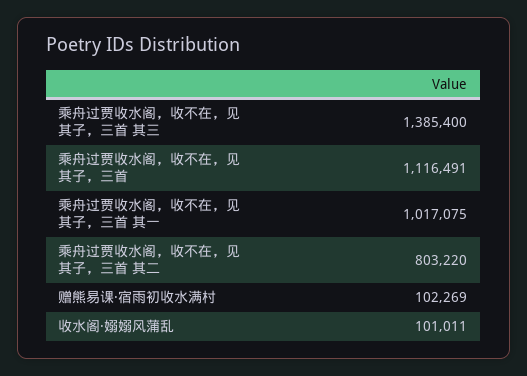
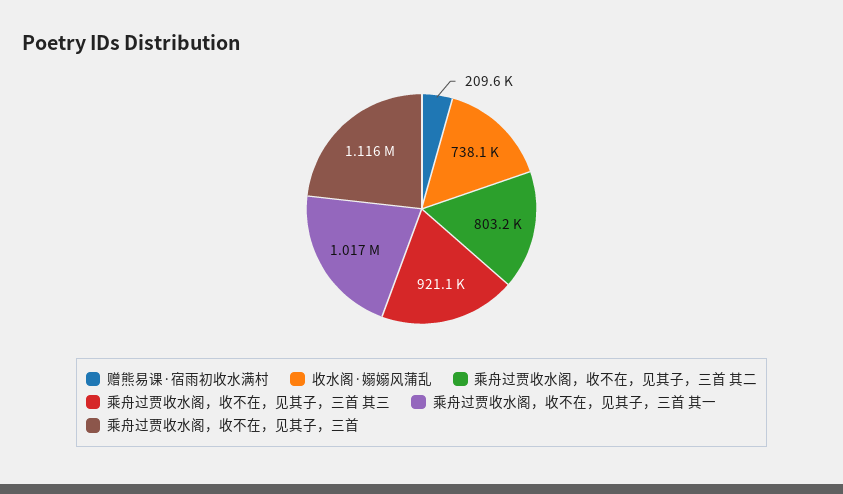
乘舟过贾收水阁，收不在，见其子，三首 其三: 1385400 -> 921100
赠熊易课·宿雨初收水满村: 102269 -> 209600
收水阁·嫋嫋风蒲乱: 101011 -> 738100

